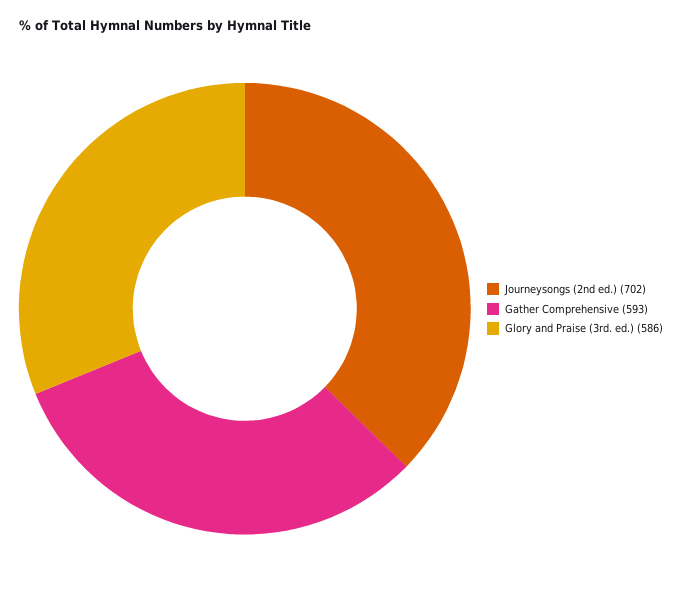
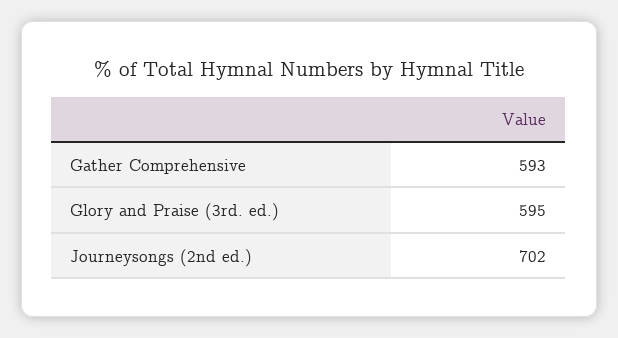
Glory and Praise (3rd. ed.): 586 -> 595

